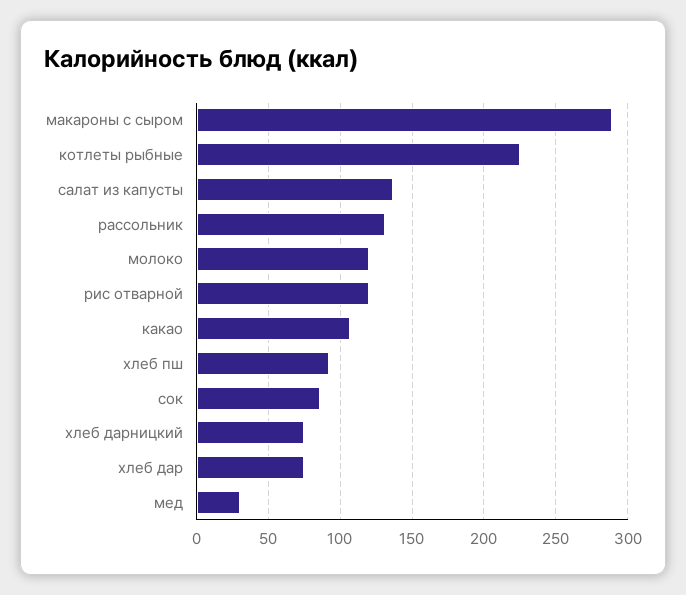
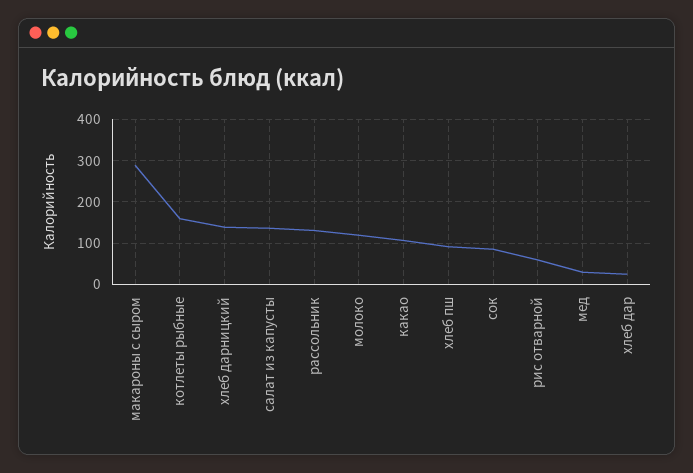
котлеты рыбные: 225 -> 160
рис отварной: 120 -> 60
хлеб дарницкий: 75 -> 140
хлеб дар: 75 -> 20

